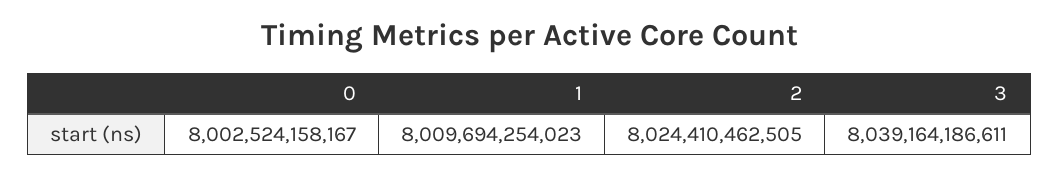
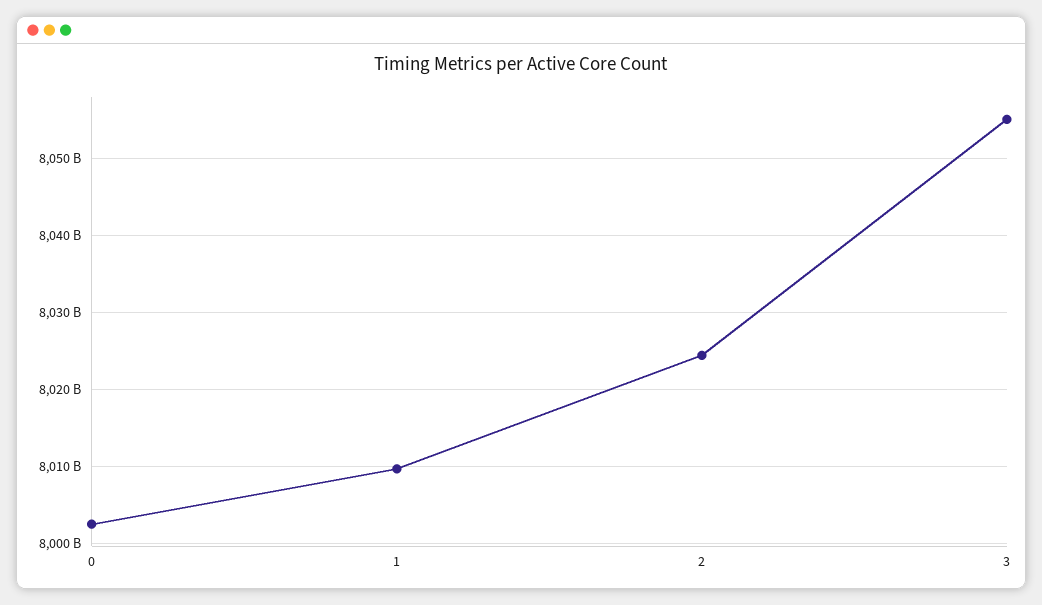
3: 8039164186611 -> 8055000000000

